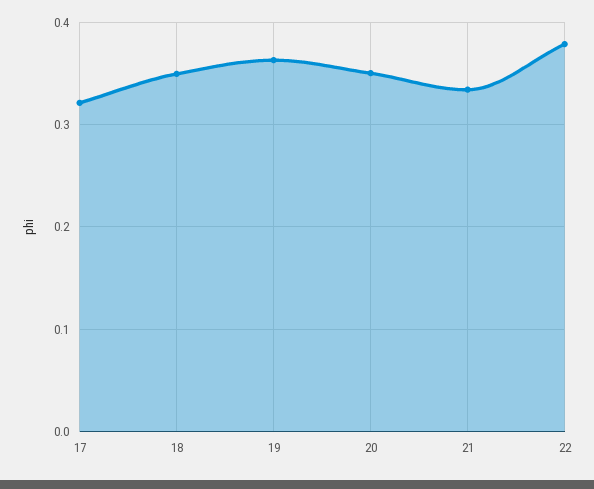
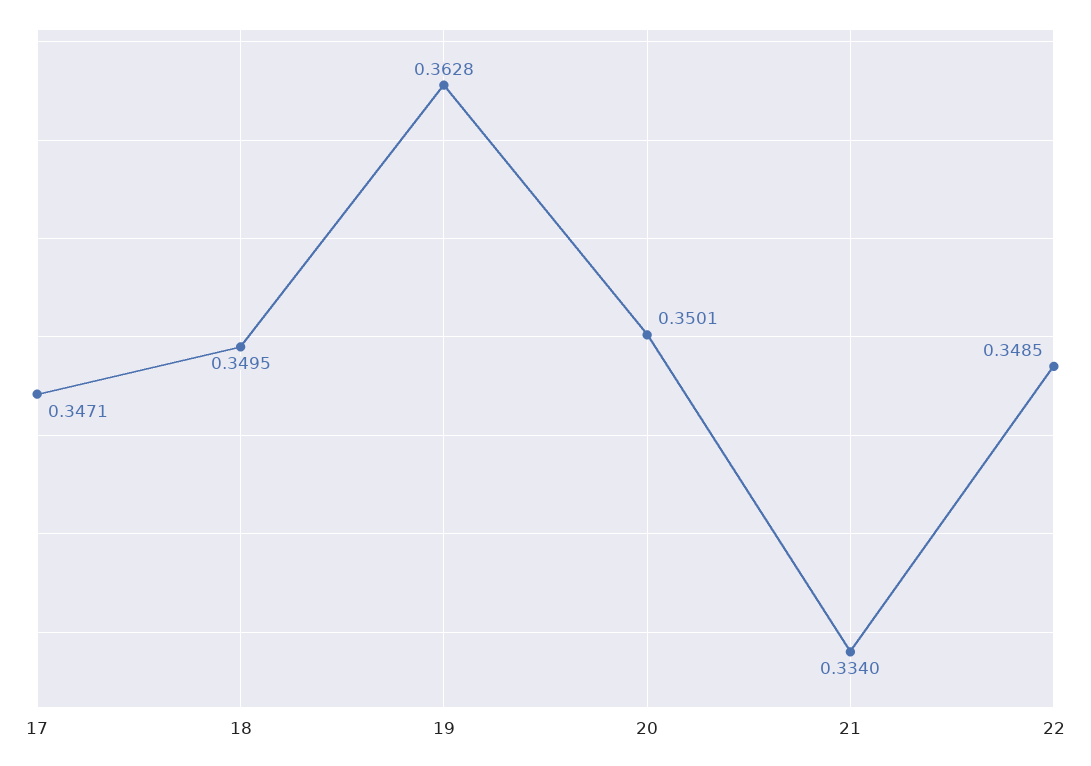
17: 0.32 -> 0.3471
22: 0.38 -> 0.3485

